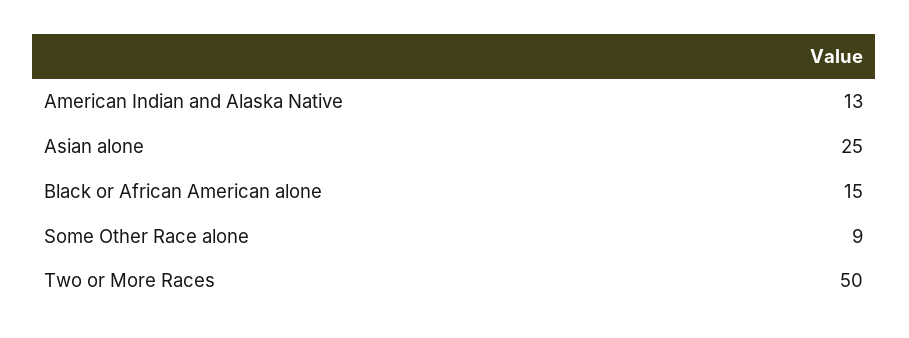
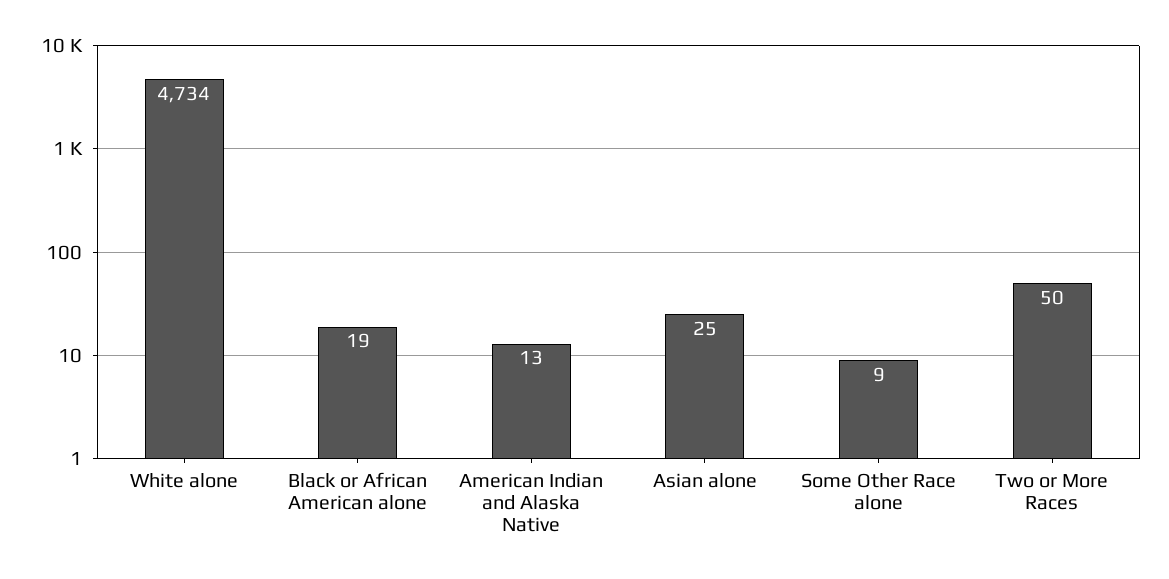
Black or African American alone: 15 -> 19
White alone: none -> 4734

